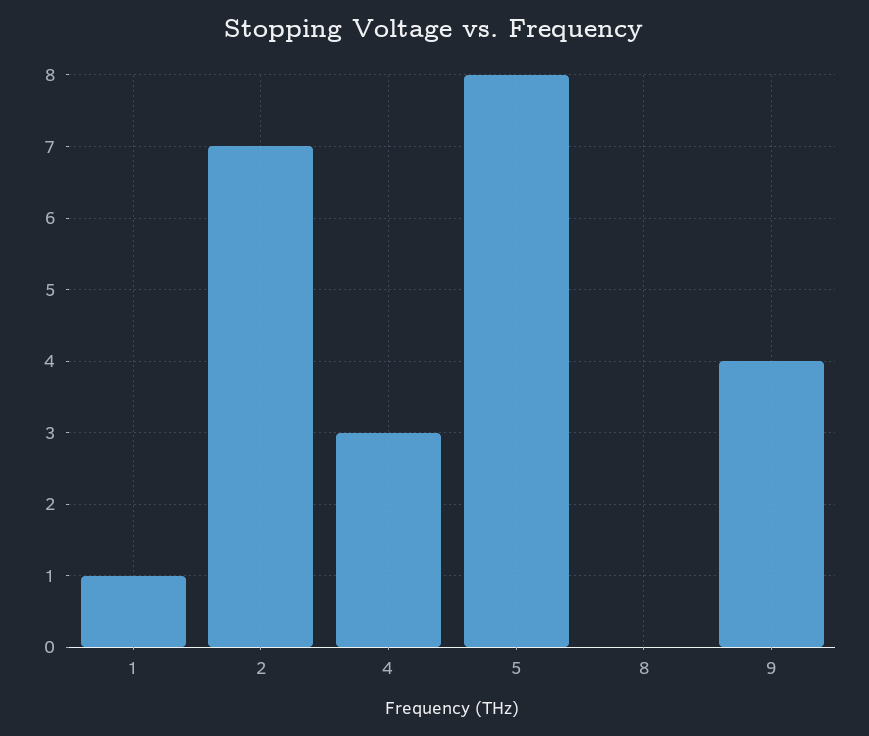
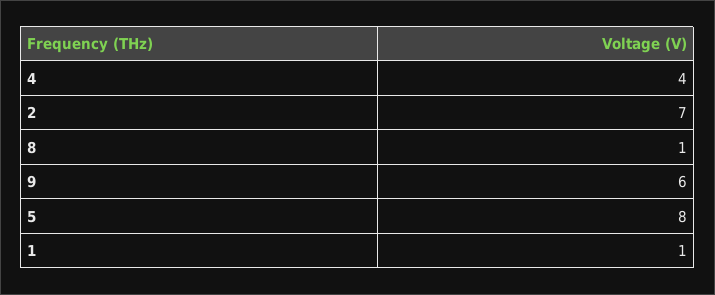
4: 3 -> 4
8: 0 -> 1
9: 4 -> 6

